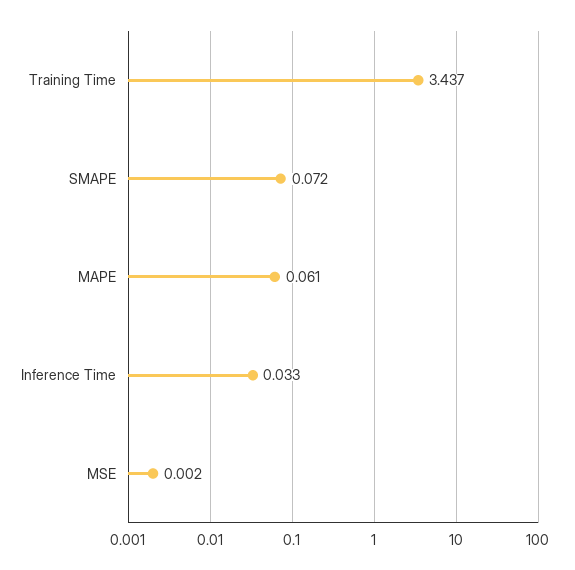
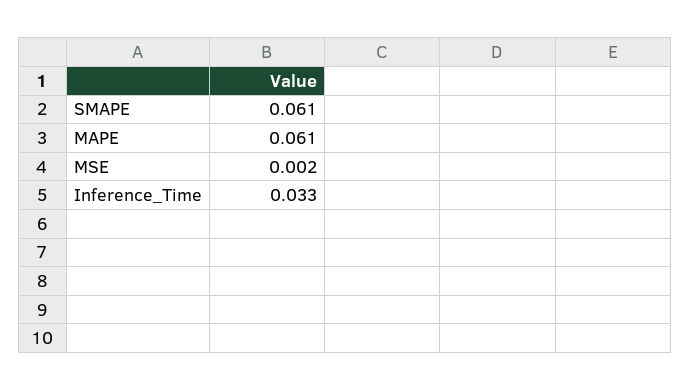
Training Time: 3.437 -> none
SMAPE: 0.072 -> 0.061

